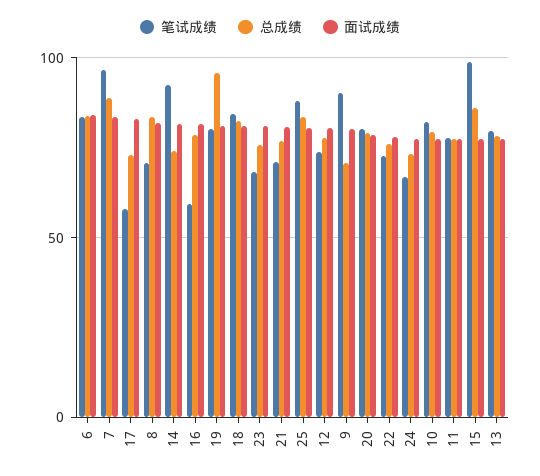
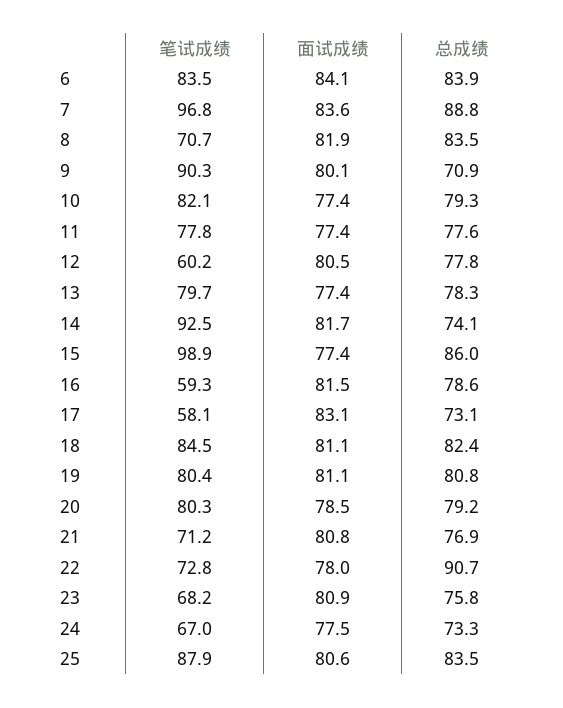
总成绩, 19: 95 -> 80.8
笔试成绩, 12: 75 -> 60.2
总成绩, 22: 75 -> 90.7

